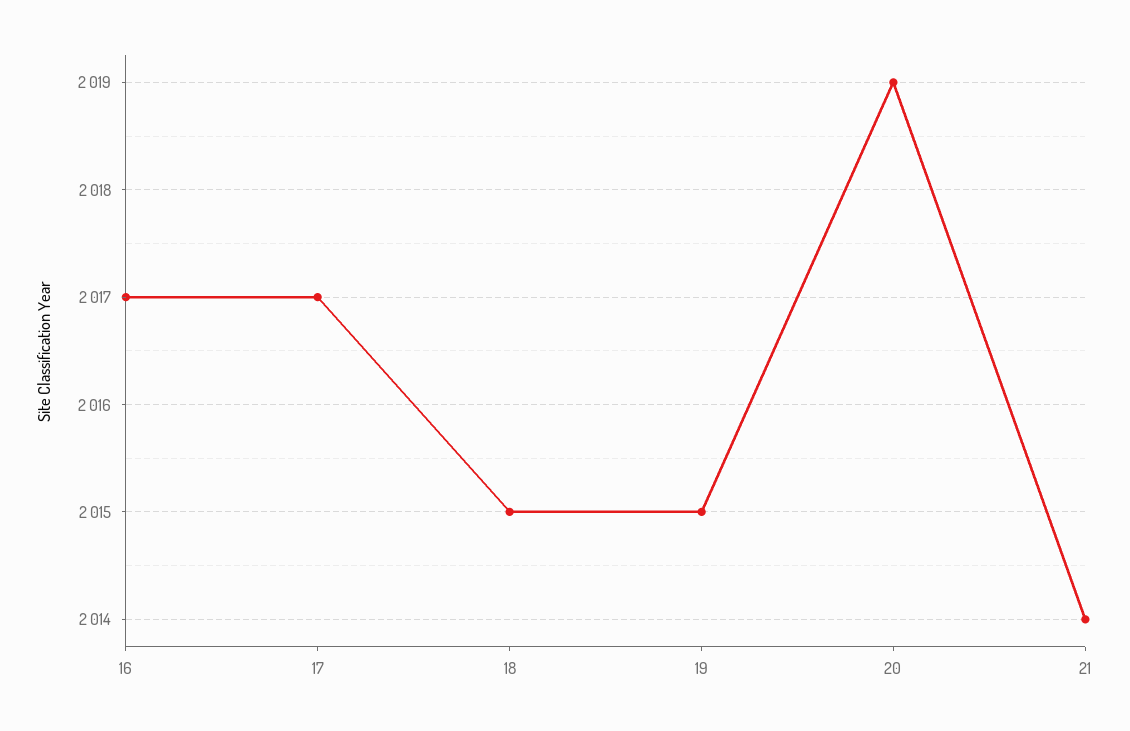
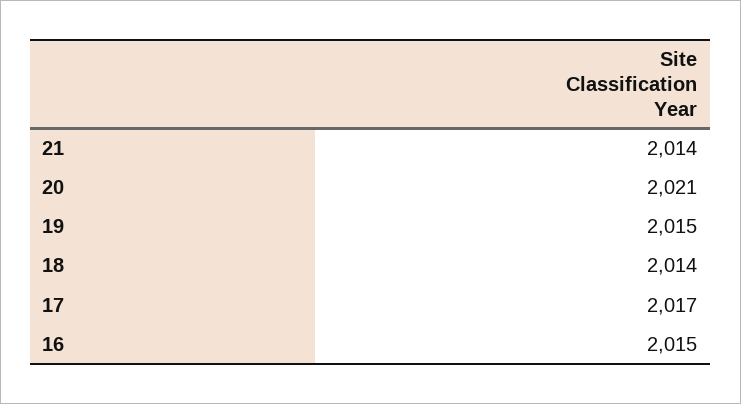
16: 2017 -> 2015
18: 2015 -> 2014
20: 2019 -> 2021

